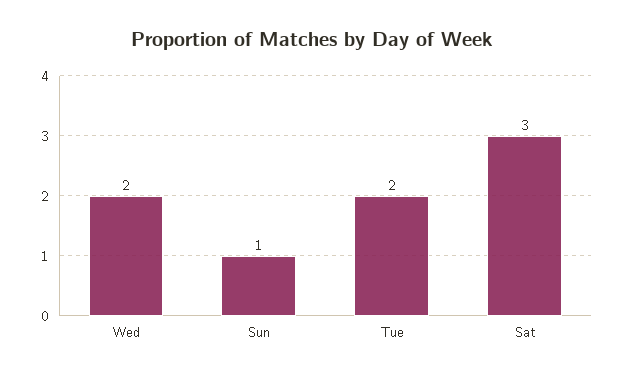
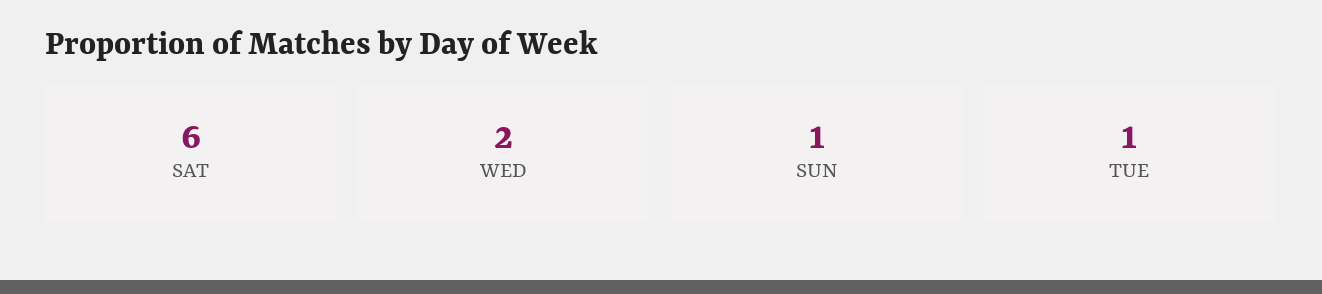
Tue: 2 -> 1
Sat: 3 -> 6

